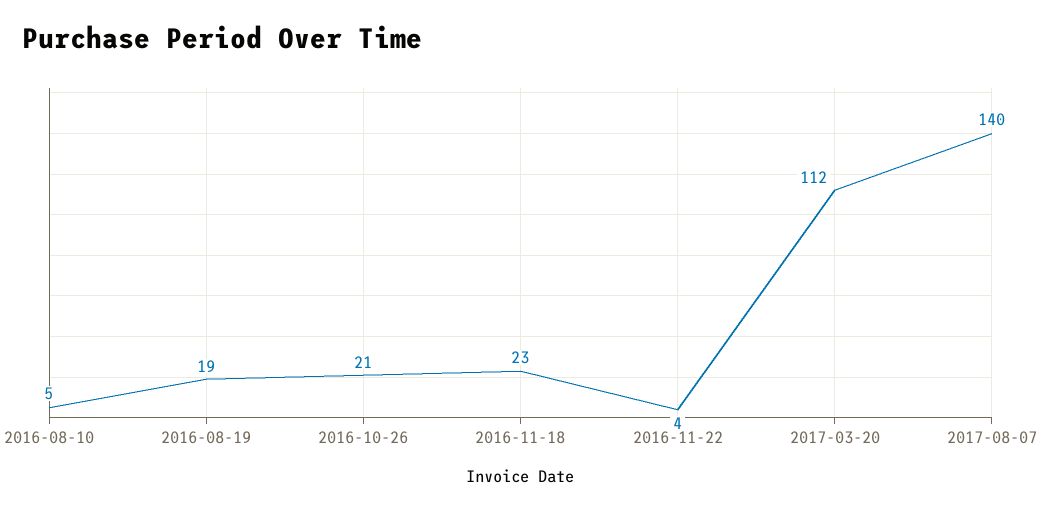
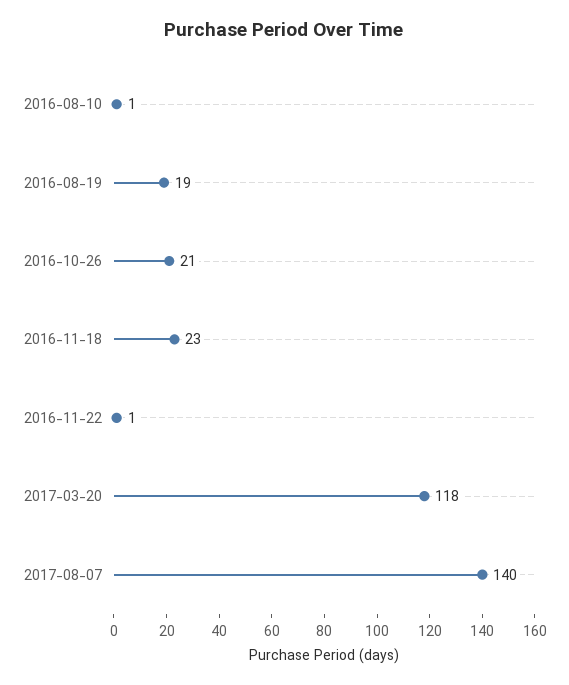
2016-08-10: 5 -> 1
2016-11-22: 4 -> 1
2017-03-20: 112 -> 118

